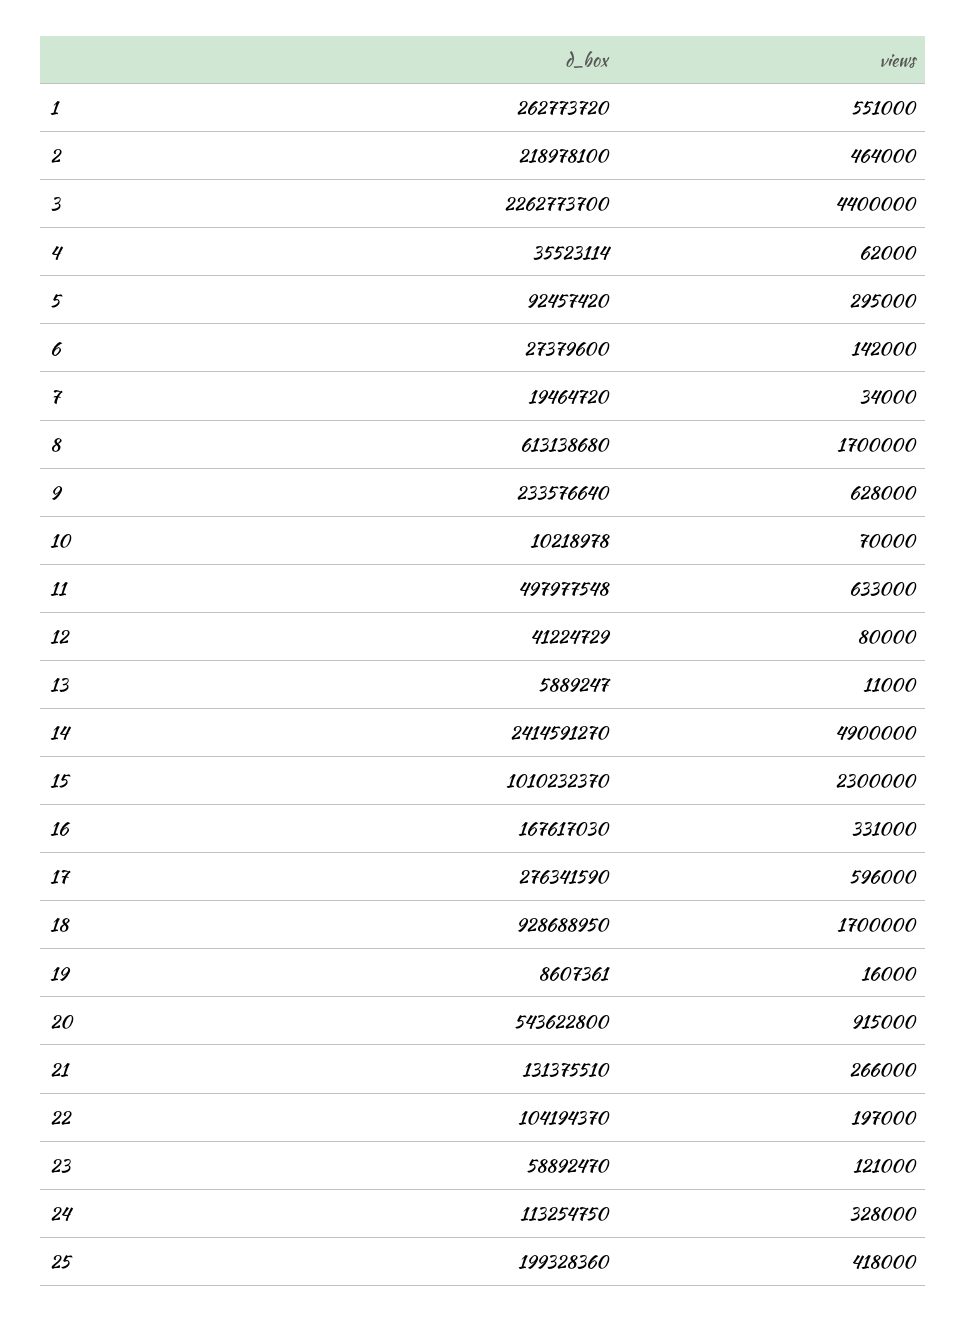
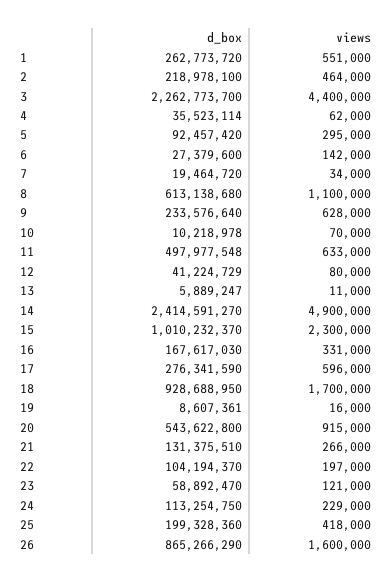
views, 8: 1700000 -> 1100000
views, 24: 328000 -> 229000
d_box, 26: none -> 865266290
views, 26: none -> 1600000

